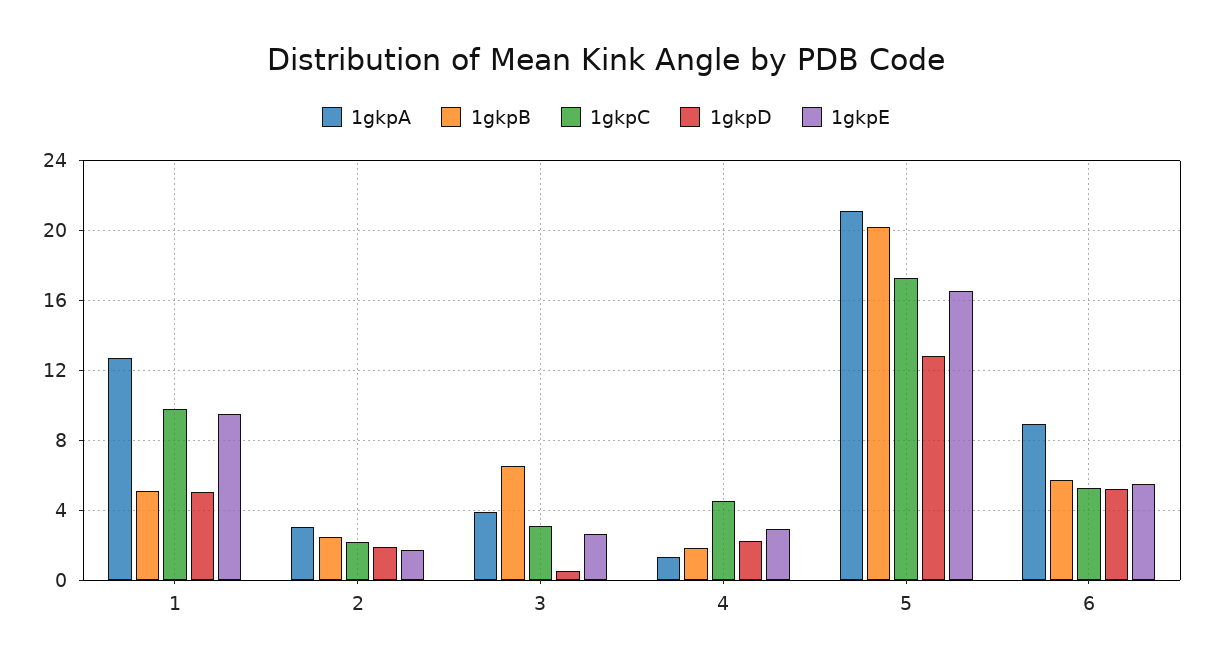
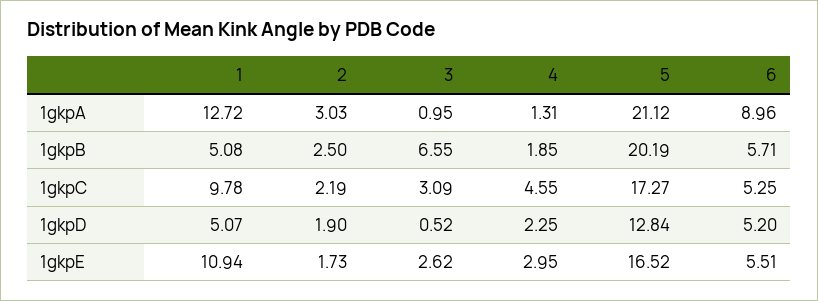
1gkpE, 1: 9.5 -> 10.94
1gkpA, 3: 4 -> 0.95

